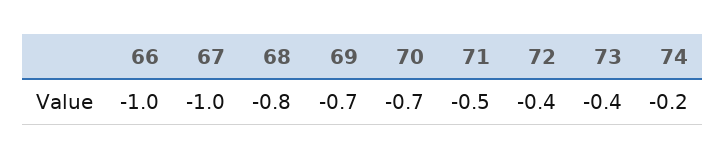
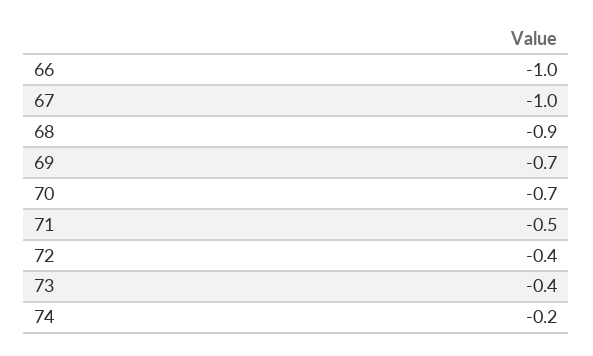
68: -0.8 -> -0.9

